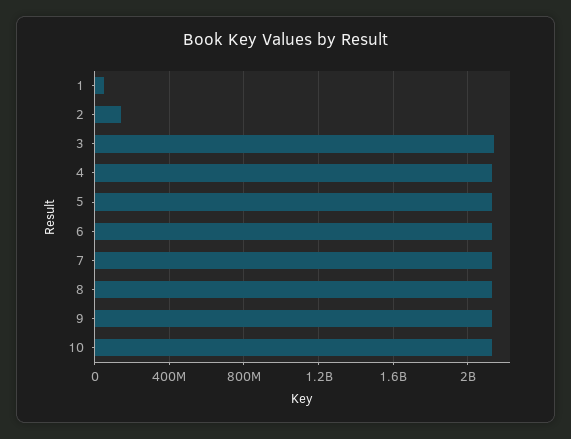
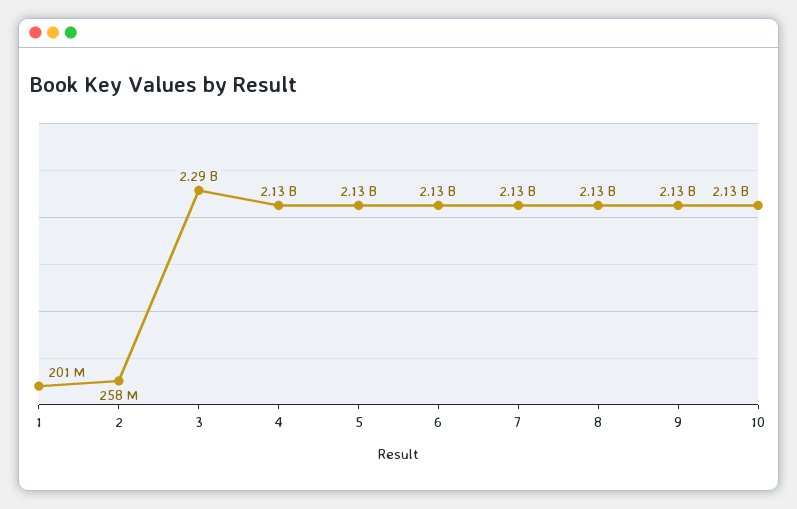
1: 50000000 -> 201000000
2: 150000000 -> 258000000
3: 2150000000 -> 2290000000

